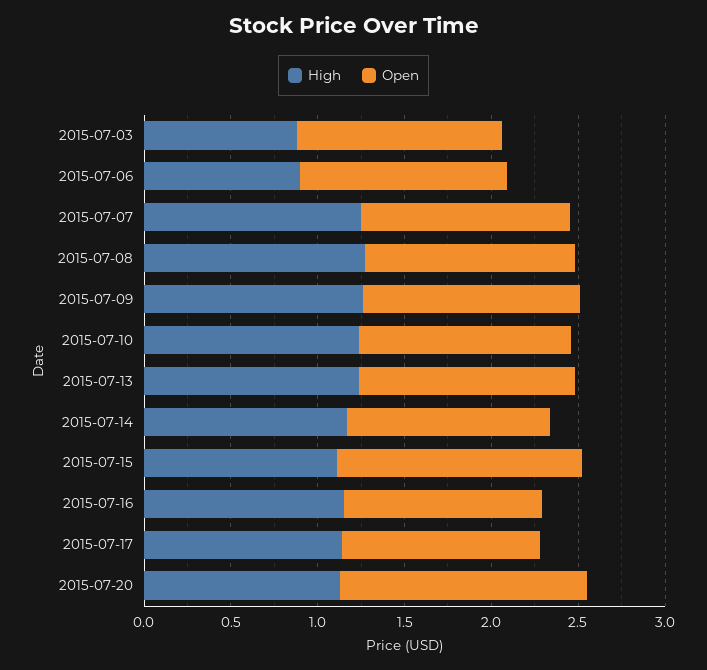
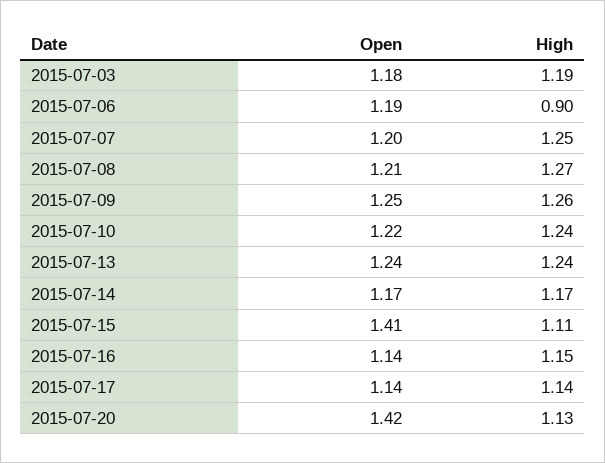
High, 2015-07-03: 0.9 -> 1.19

